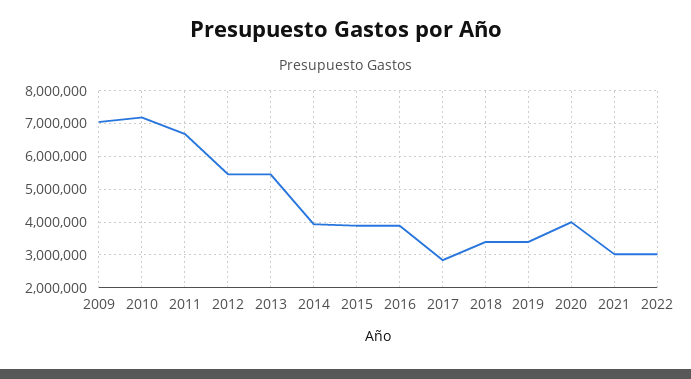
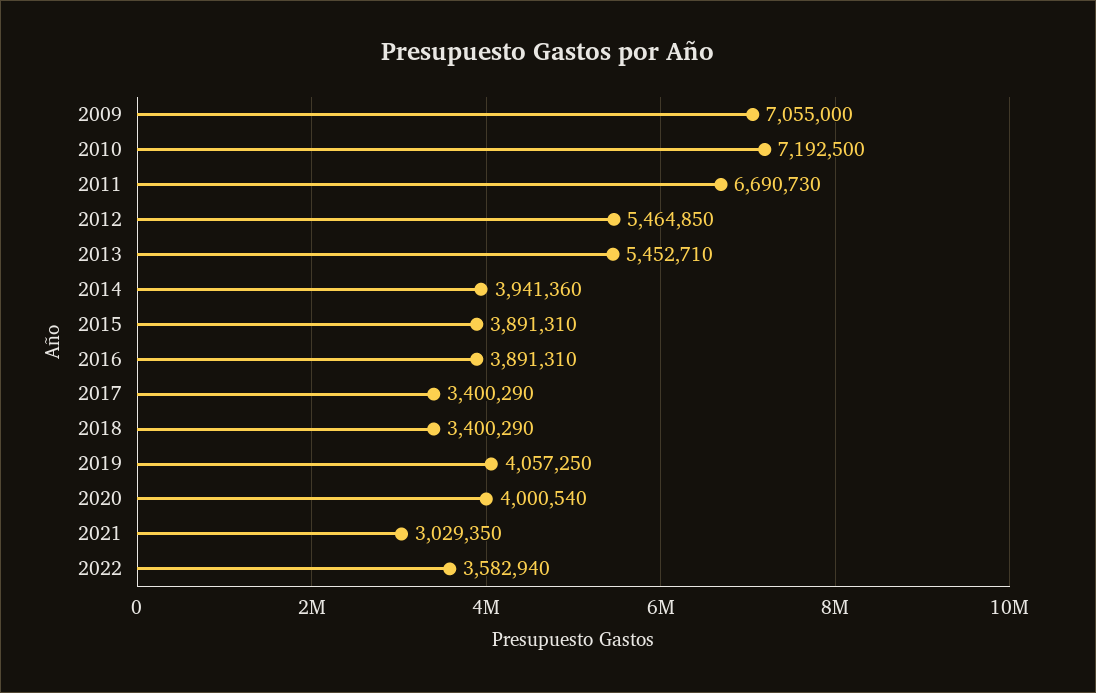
2017: 2800000 -> 3400290
2019: 3400000 -> 4057250
2022: 3000000 -> 3582940

